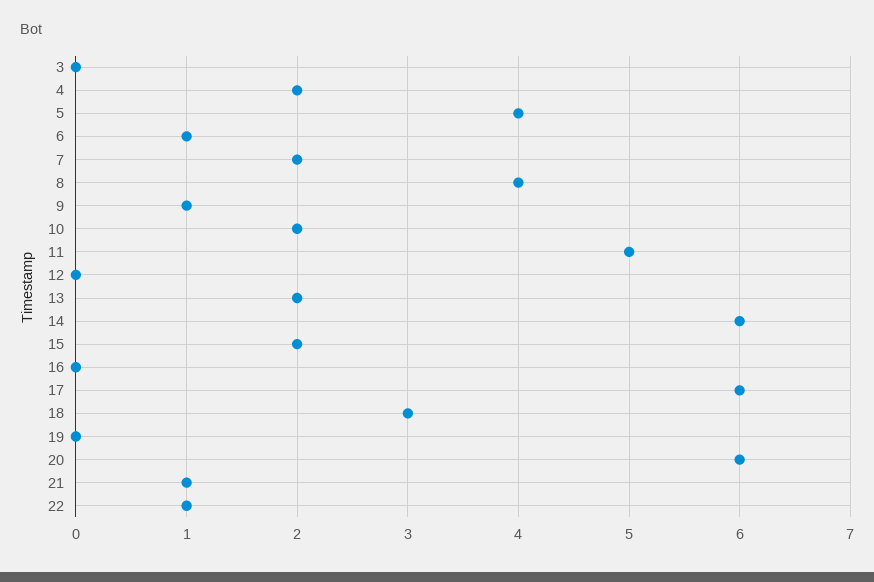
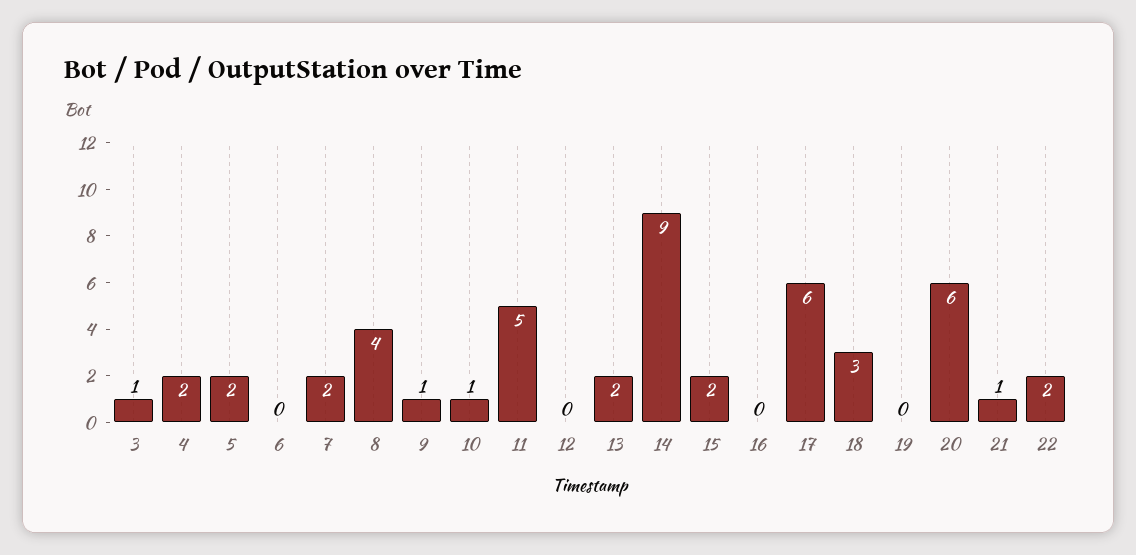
3: 0 -> 1
5: 4 -> 2
6: 1 -> 0
10: 2 -> 1
14: 6 -> 9
22: 1 -> 2

